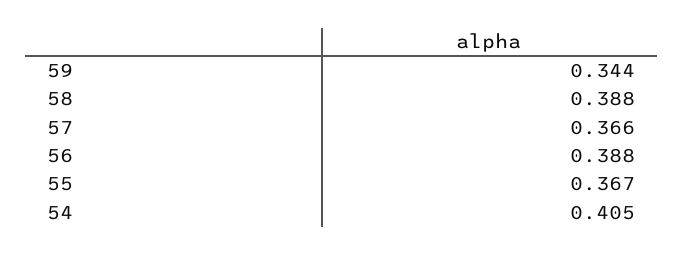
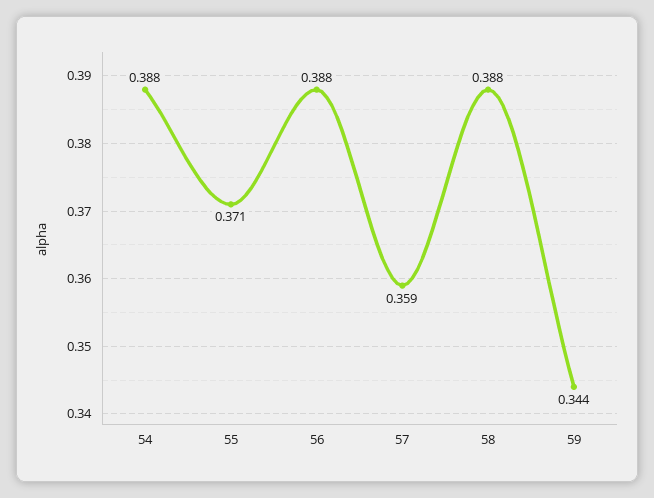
57: 0.366 -> 0.359
55: 0.367 -> 0.371
54: 0.405 -> 0.388

